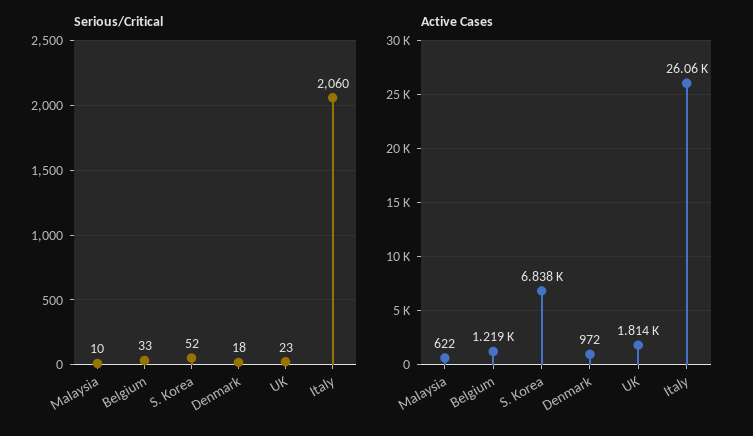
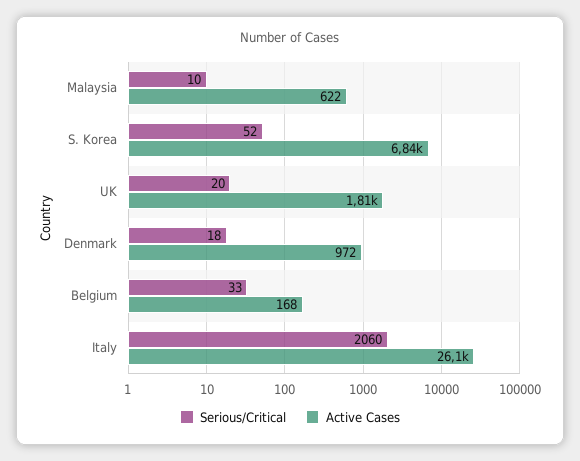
Serious/Critical, UK: 23 -> 20
Active Cases, Belgium: 1219 -> 168

